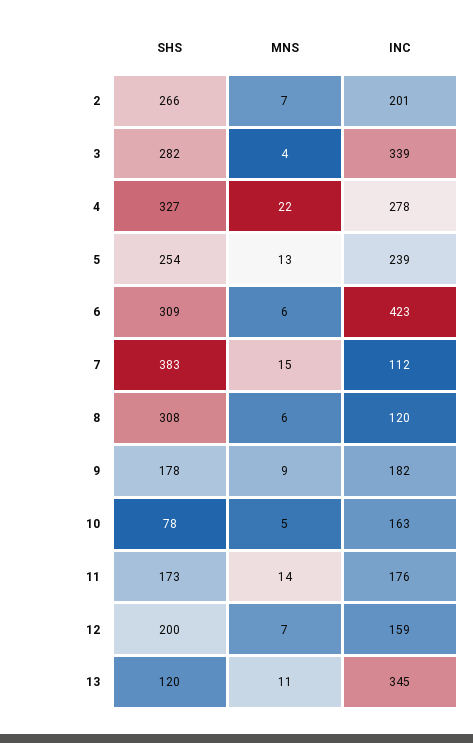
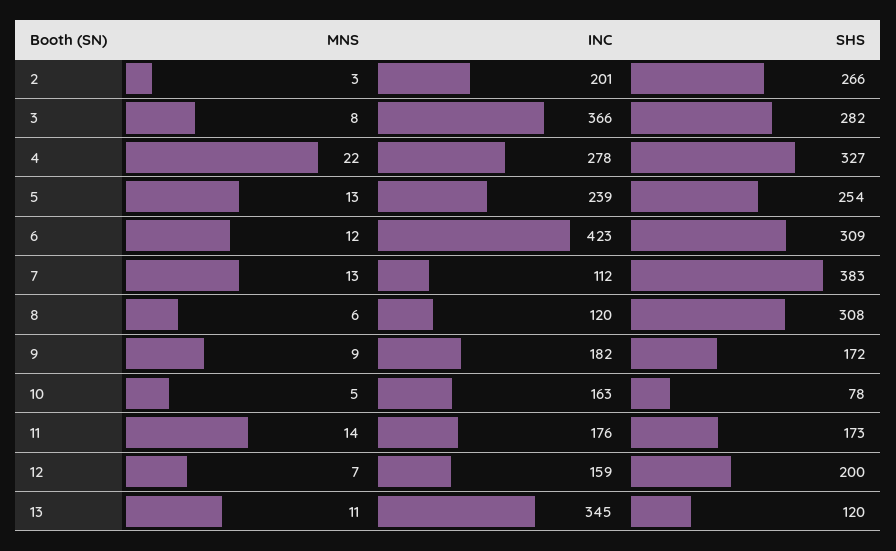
MNS, 2: 7 -> 3
MNS, 3: 4 -> 8
INC, 3: 339 -> 366
MNS, 6: 6 -> 12
MNS, 7: 15 -> 13
SHS, 9: 178 -> 172

